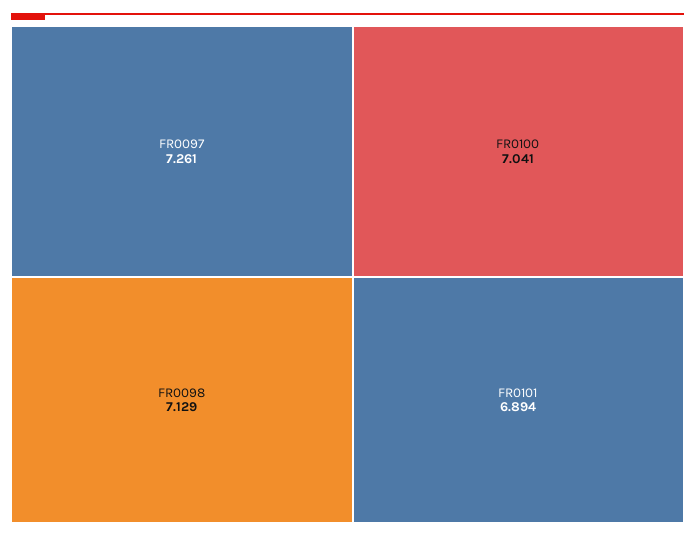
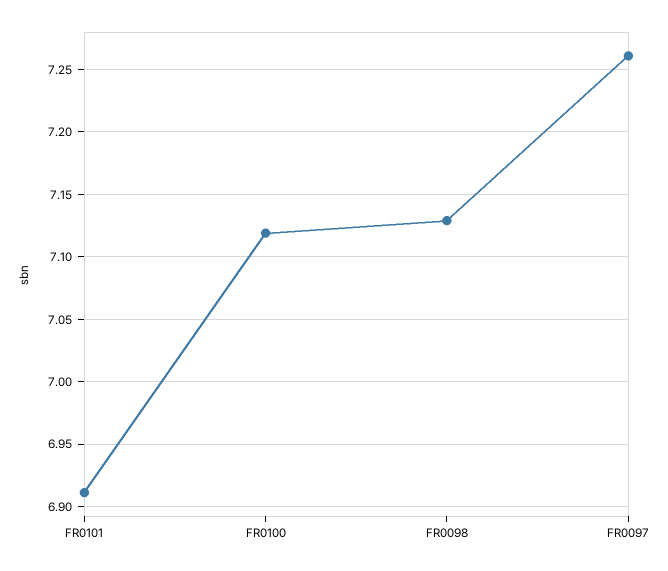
FR0100: 7.041 -> 7.12
FR0101: 6.894 -> 6.91

